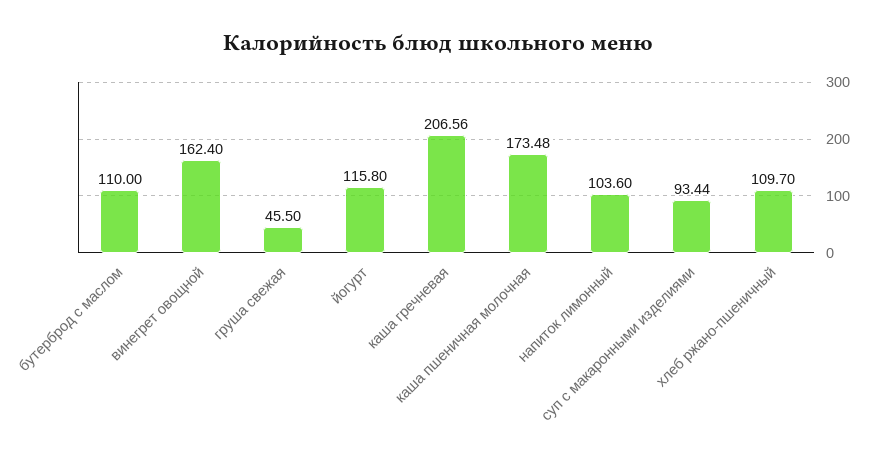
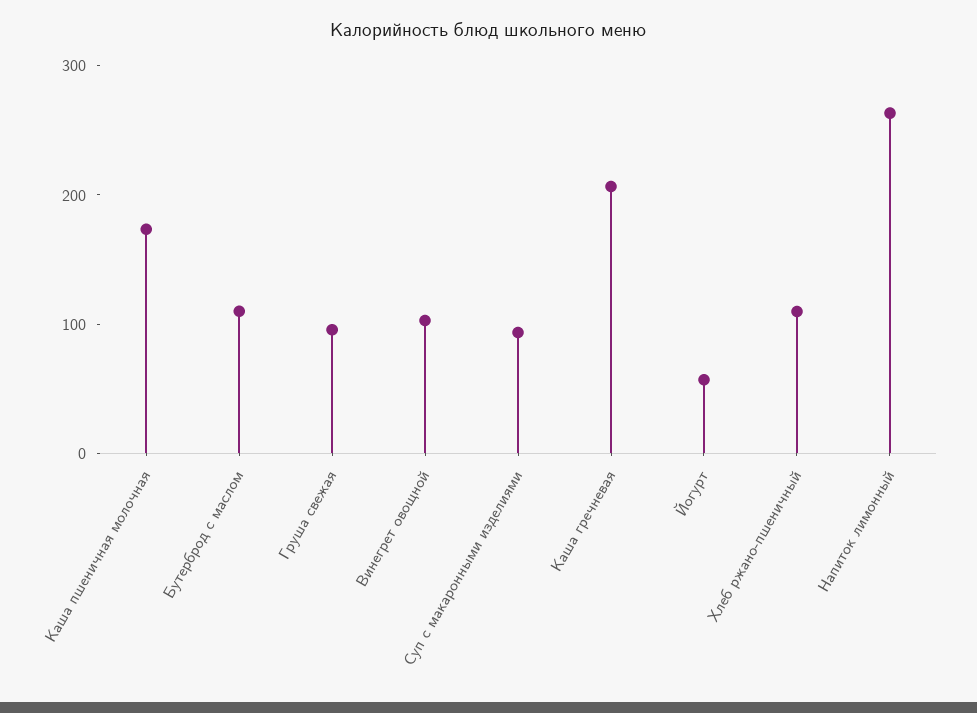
винегрет овощной: 162.4 -> 100
груша свежая: 45.5 -> 100
йогурт: 115.8 -> 60
напиток лимонный: 103.6 -> 260

